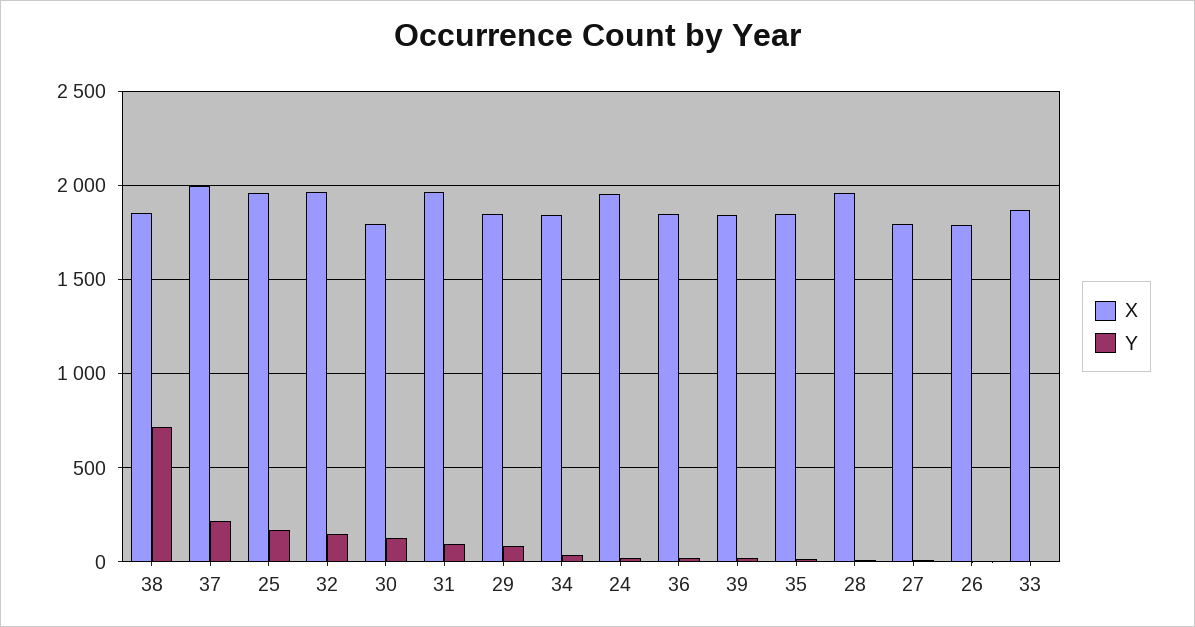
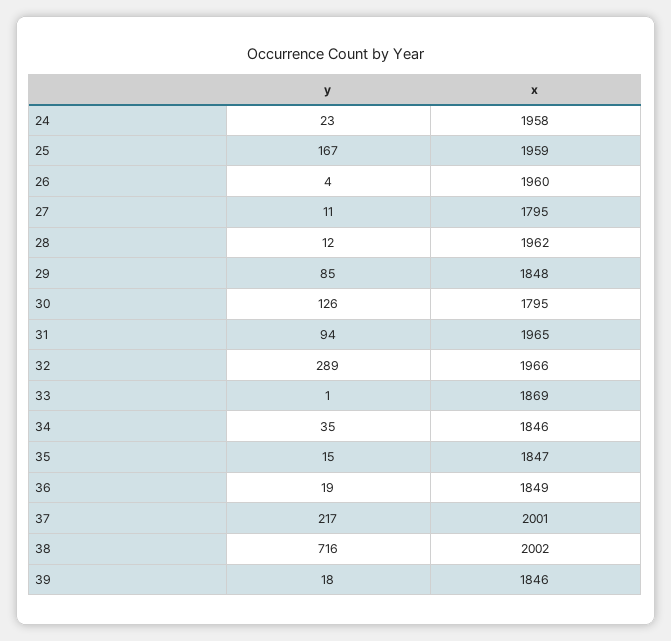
X, 38: 1850 -> 2002
Y, 32: 150 -> 289
X, 26: 1800 -> 1960

